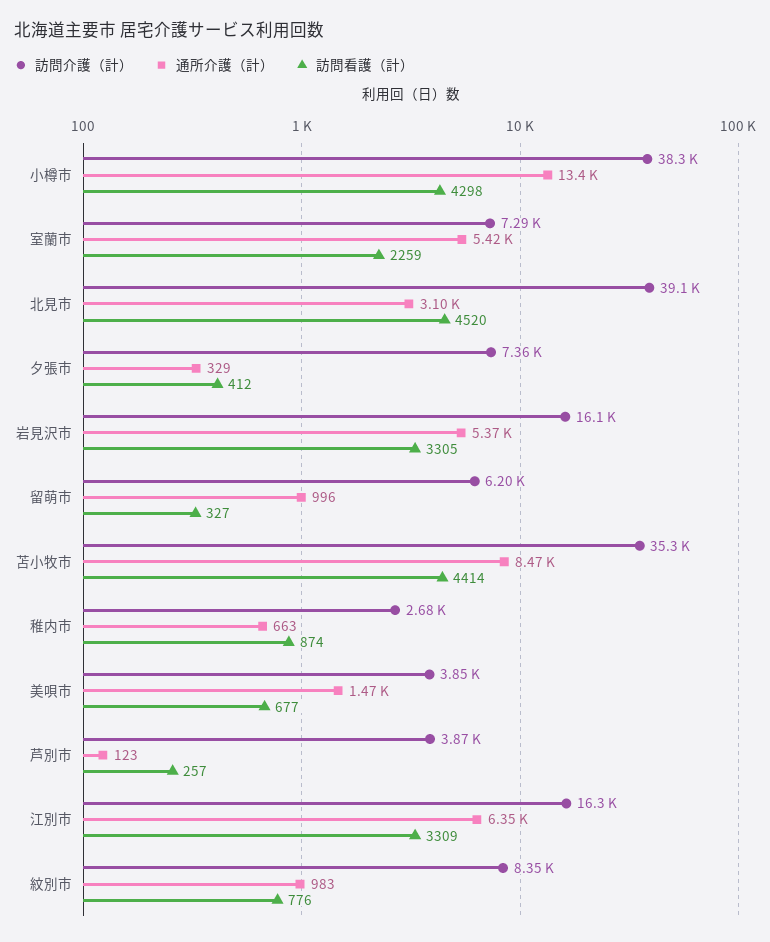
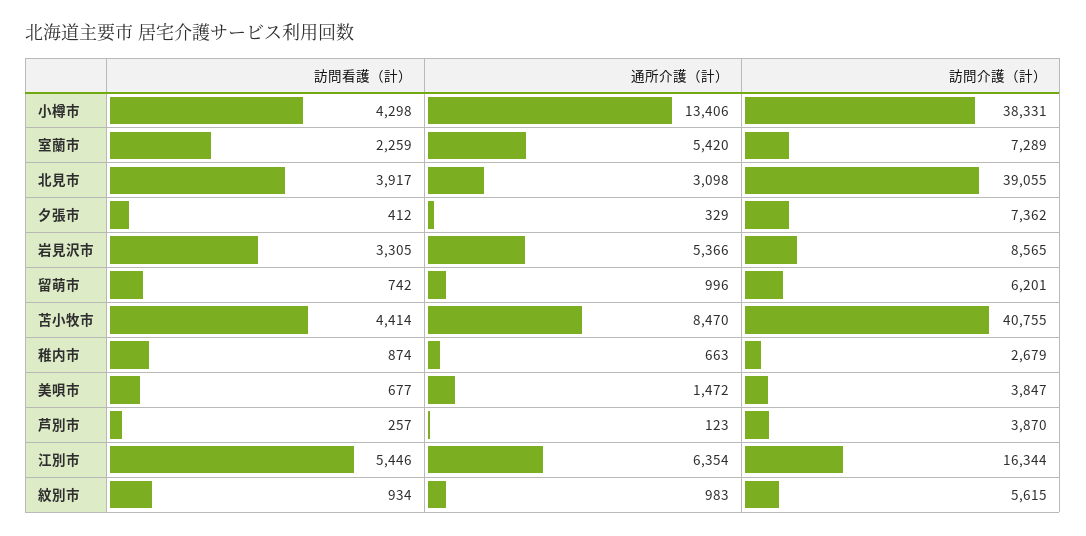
訪問看護（計）, 北見市: 4520 -> 3917
訪問介護（計）, 岩見沢市: 16100 -> 8565
訪問看護（計）, 留萌市: 327 -> 742
訪問介護（計）, 苫小牧市: 35300 -> 40755
訪問看護（計）, 江別市: 3309 -> 5446
訪問介護（計）, 紋別市: 8350 -> 5615
訪問看護（計）, 紋別市: 776 -> 934

